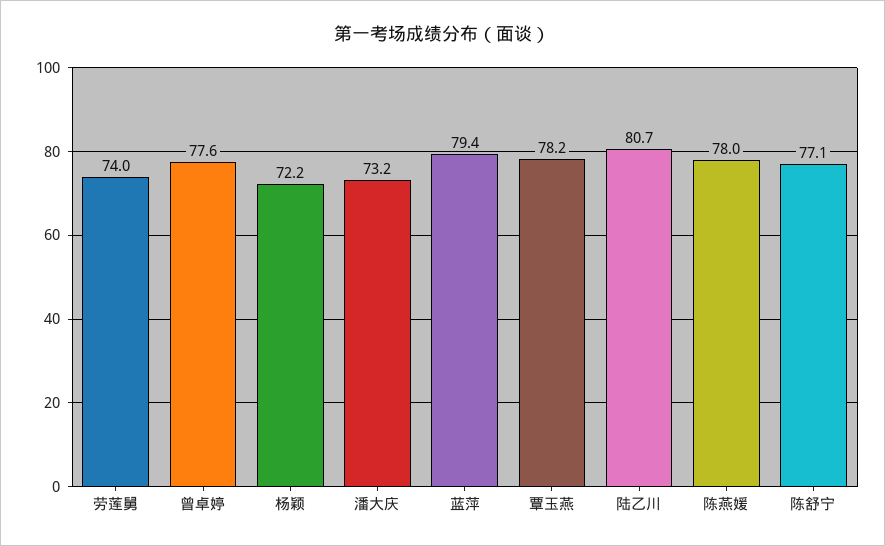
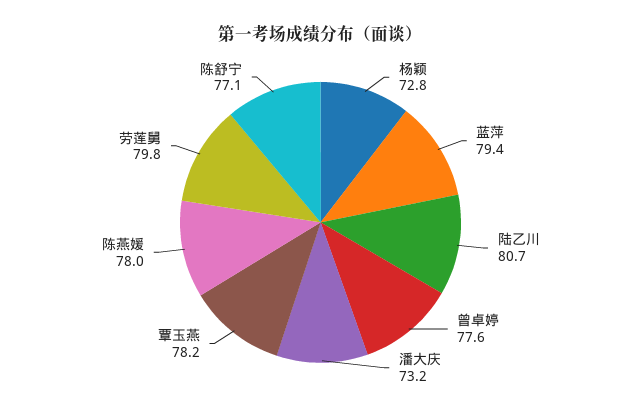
劳莲舅: 74 -> 79.8
杨颖: 72.2 -> 72.8

